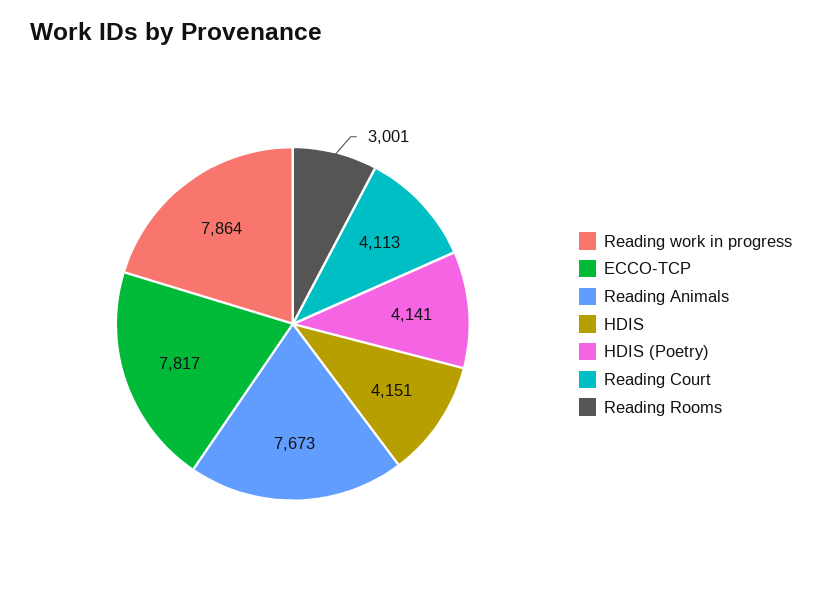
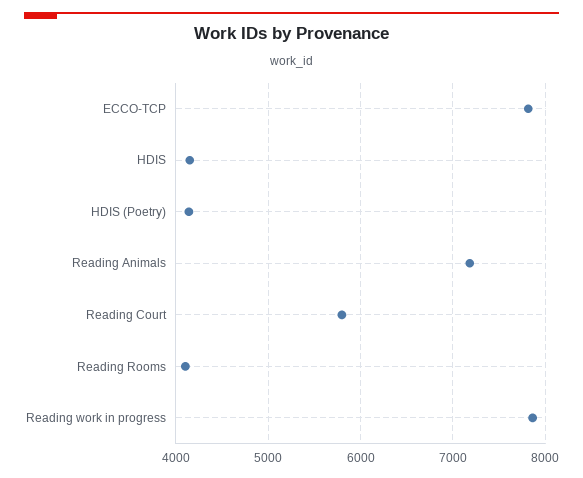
Reading Animals: 7673 -> 7200
Reading Court: 4113 -> 5800
Reading Rooms: 3001 -> 4100

